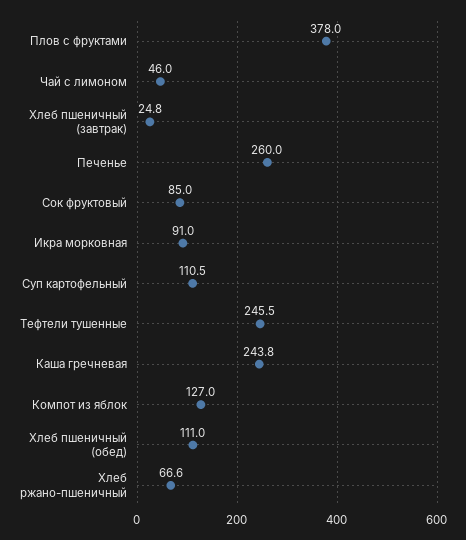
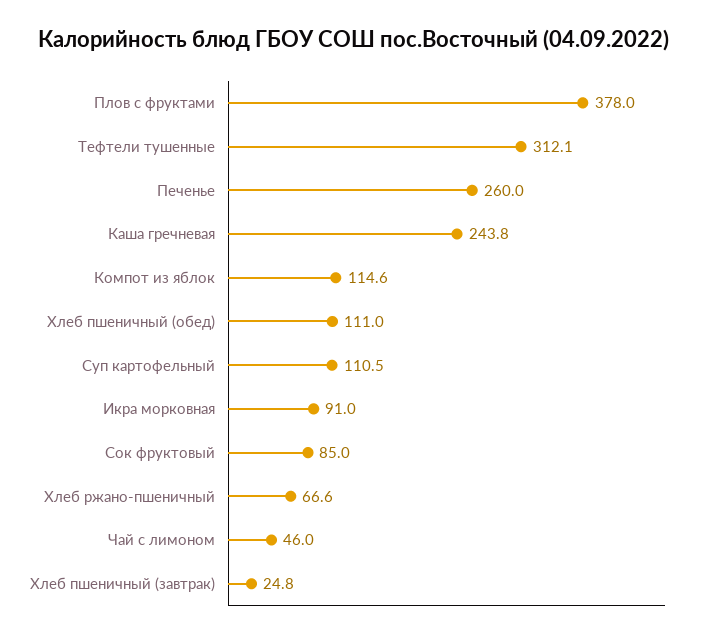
Тефтели тушенные: 245.5 -> 312.1
Компот из яблок: 127 -> 114.6

